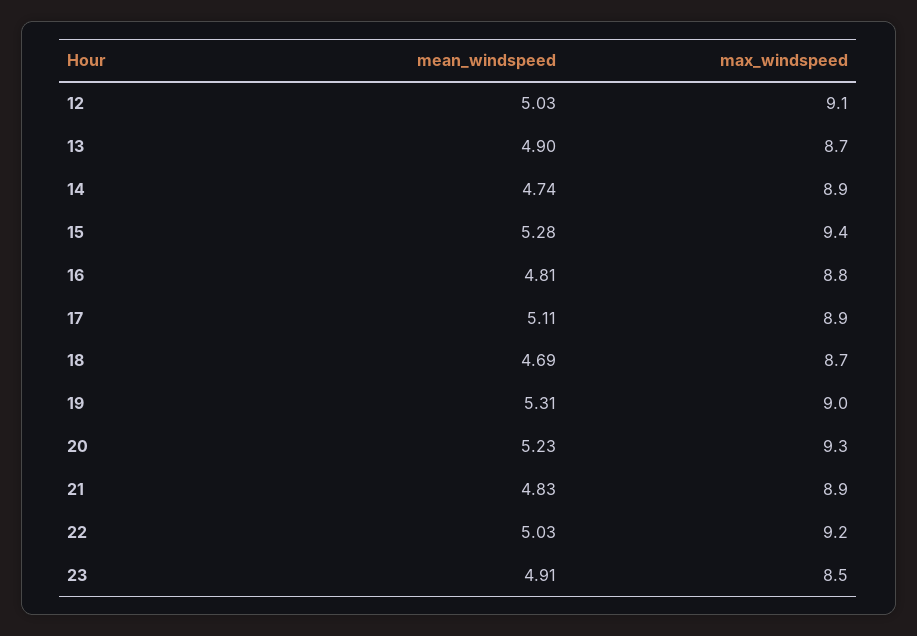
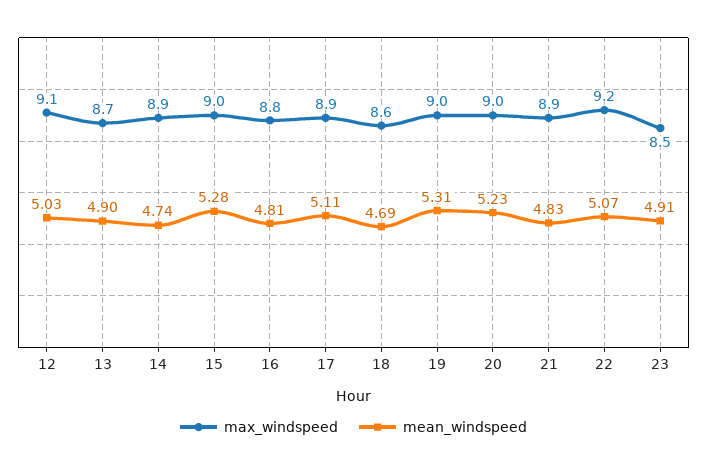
max_windspeed, 15: 9.4 -> 9
max_windspeed, 18: 8.7 -> 8.6
max_windspeed, 20: 9.3 -> 9
mean_windspeed, 22: 5.03 -> 5.07

